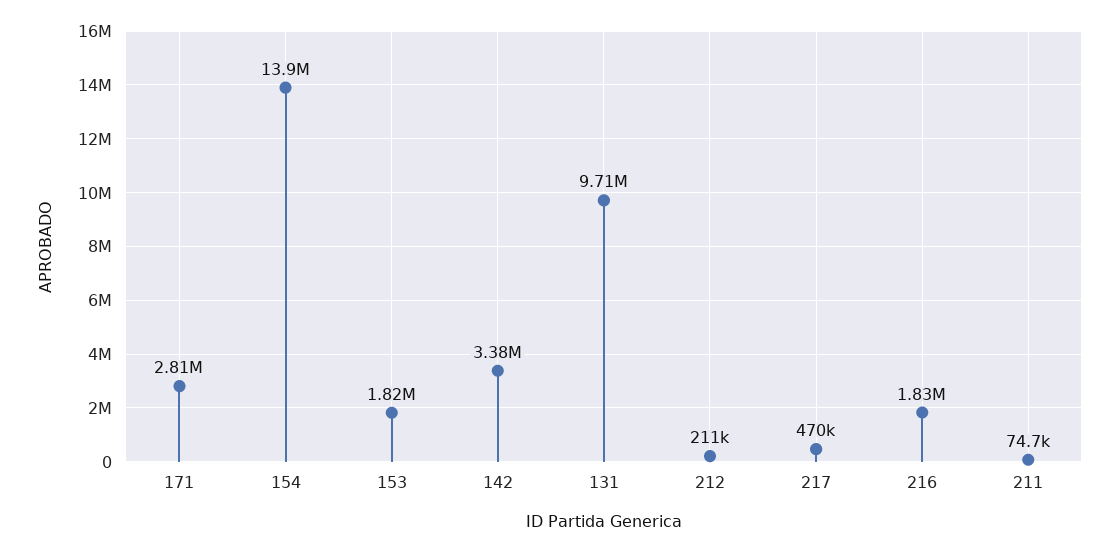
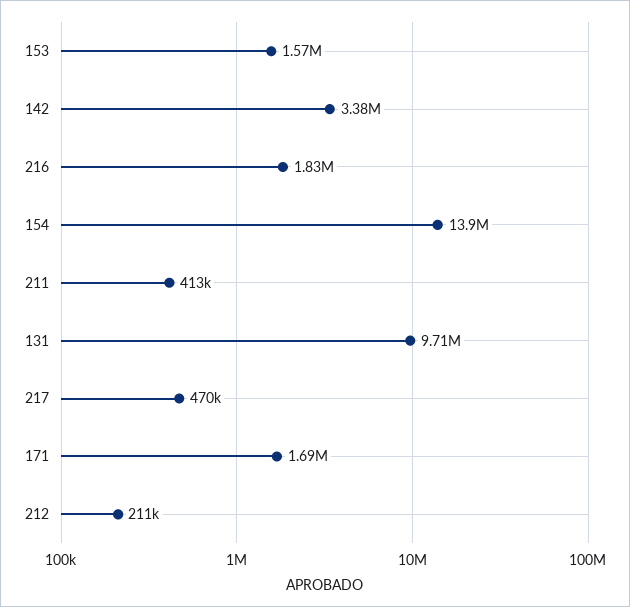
171: 2810000 -> 1690000
153: 1820000 -> 1570000
211: 74700 -> 413000

